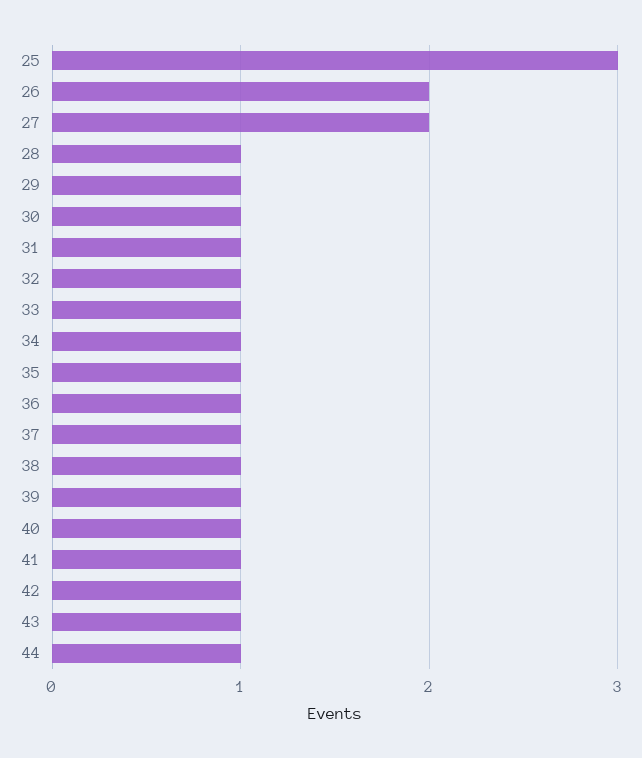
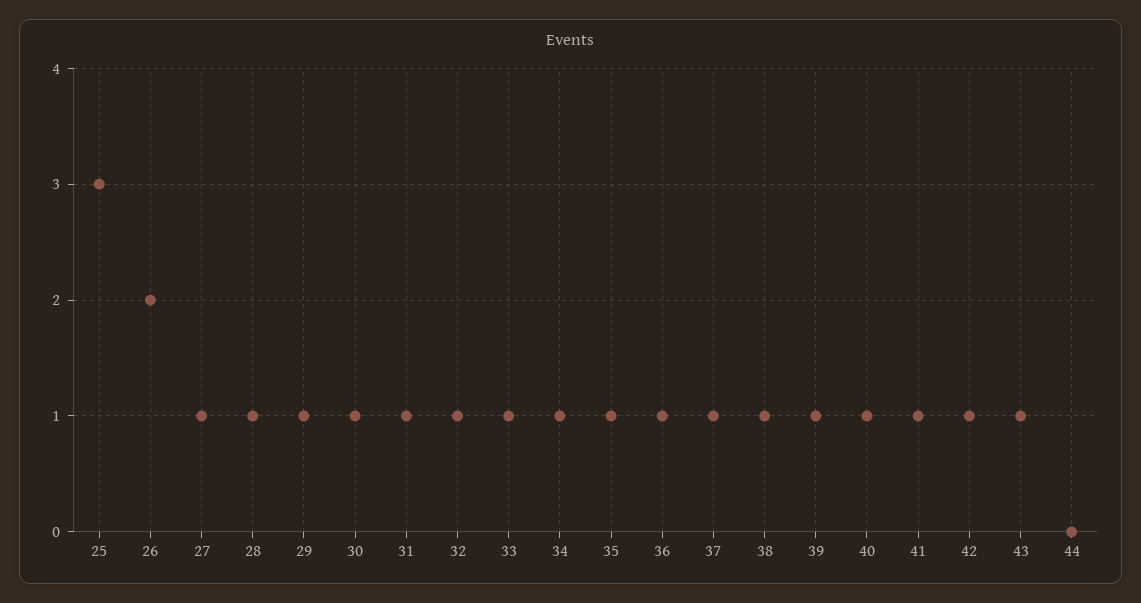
27: 2 -> 1
44: 1 -> 0

